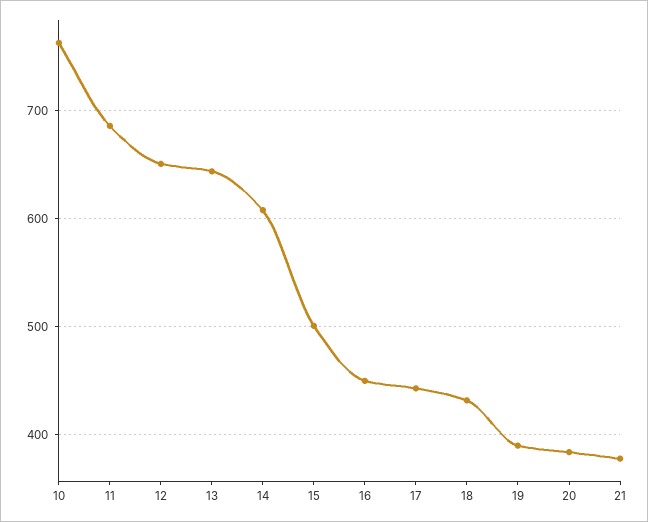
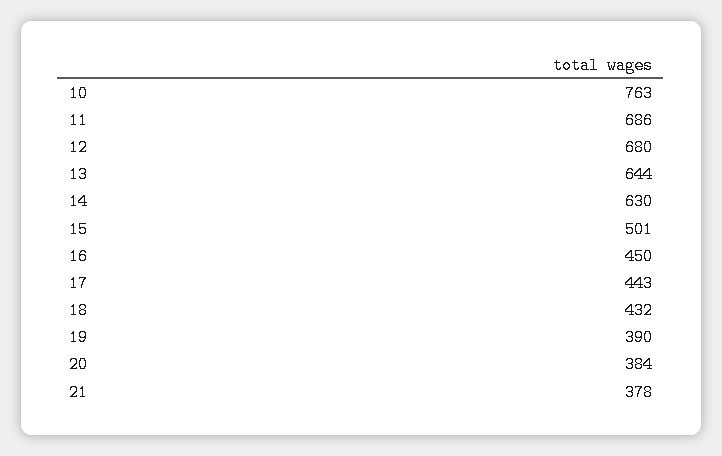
12: 650 -> 680
14: 610 -> 630

